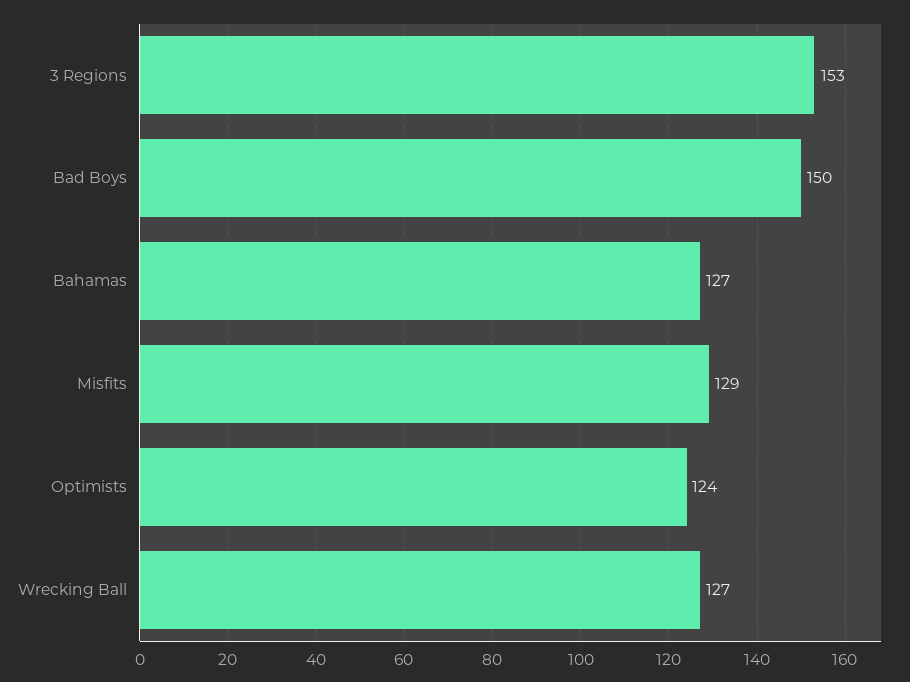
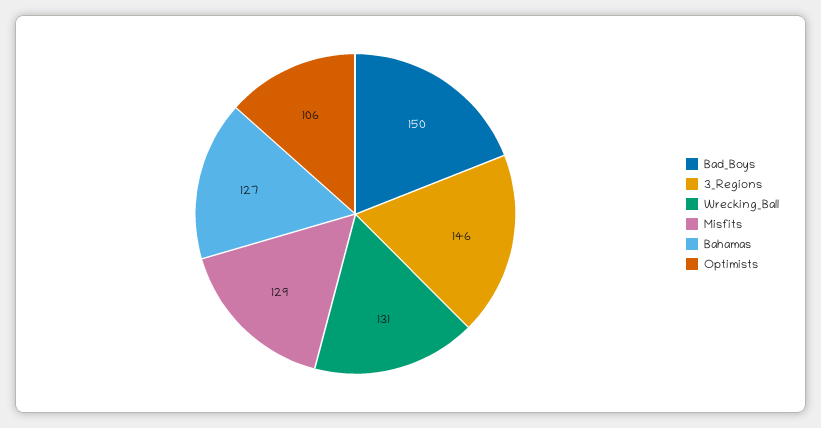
3 Regions: 153 -> 146
Optimists: 124 -> 106
Wrecking Ball: 127 -> 131

